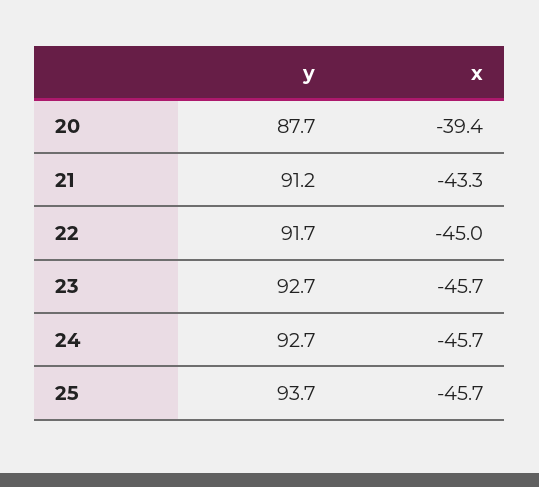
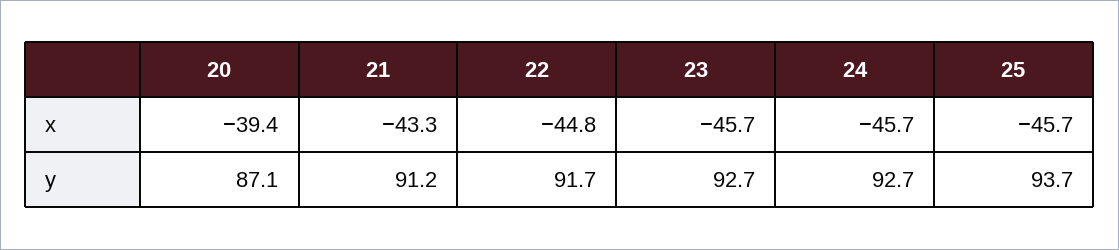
y, 20: 87.7 -> 87.1
x, 22: -45 -> -44.8

